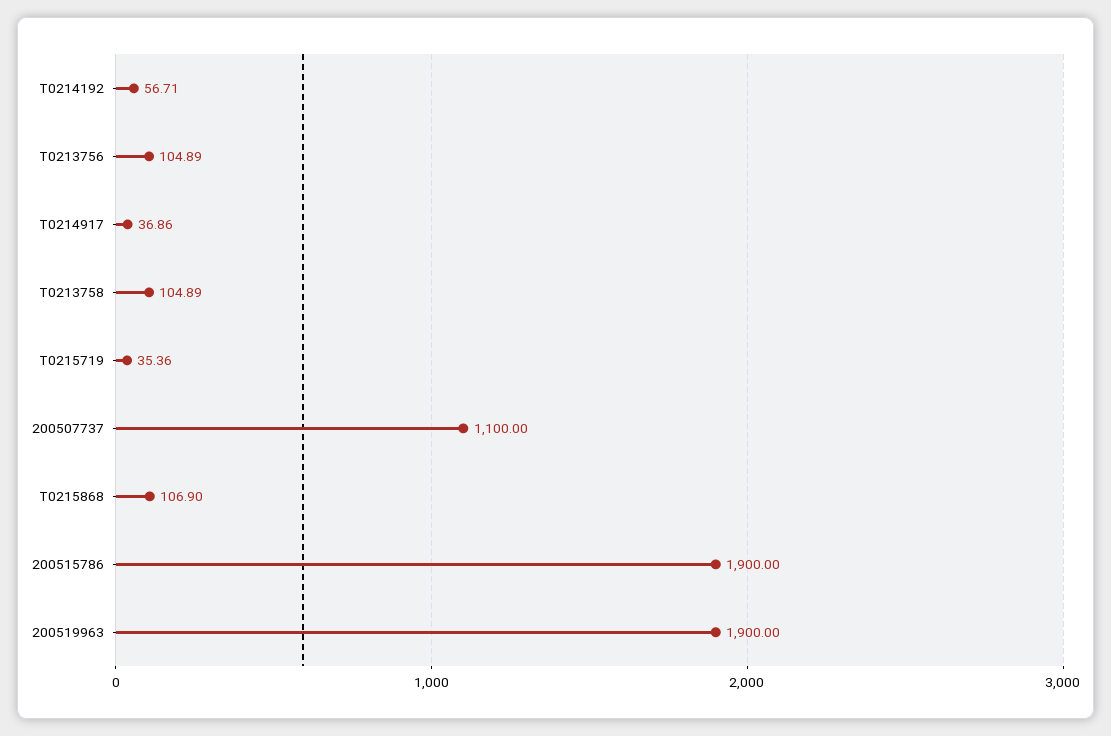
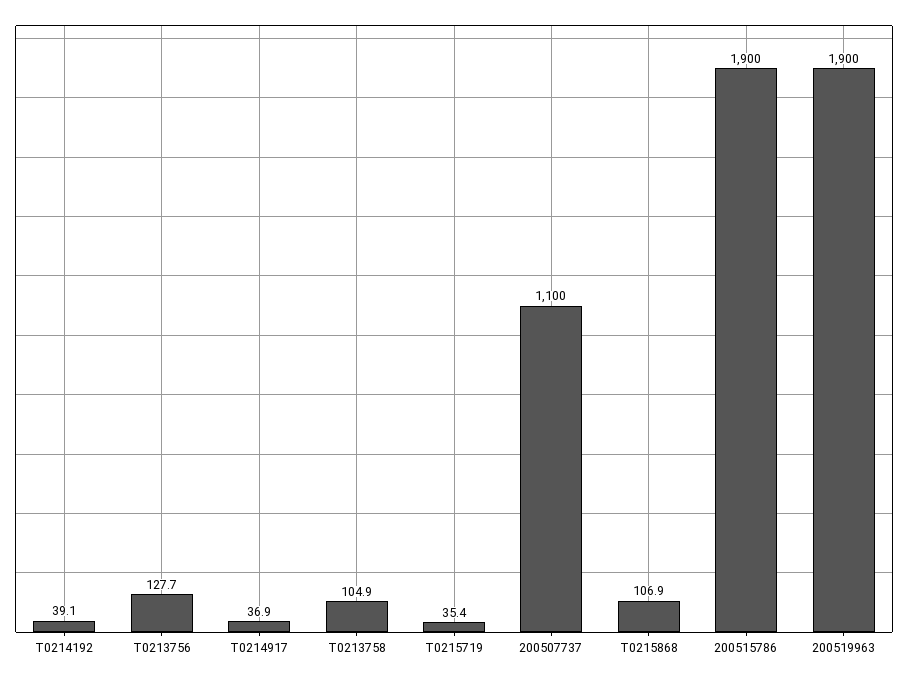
T0214192: 56.71 -> 39.1
T0213756: 104.89 -> 127.7

